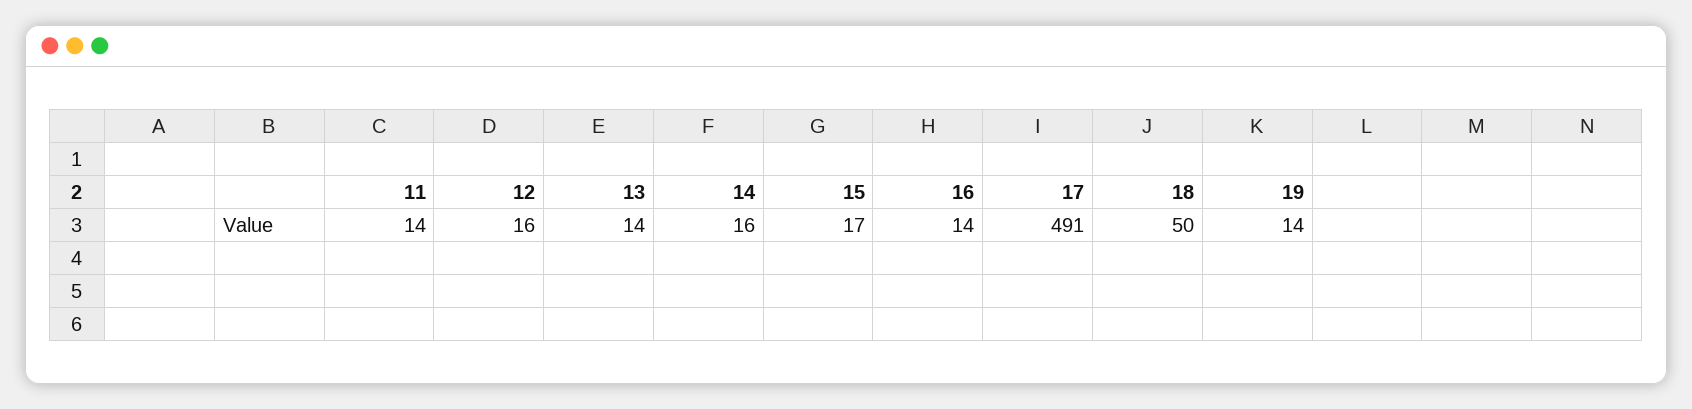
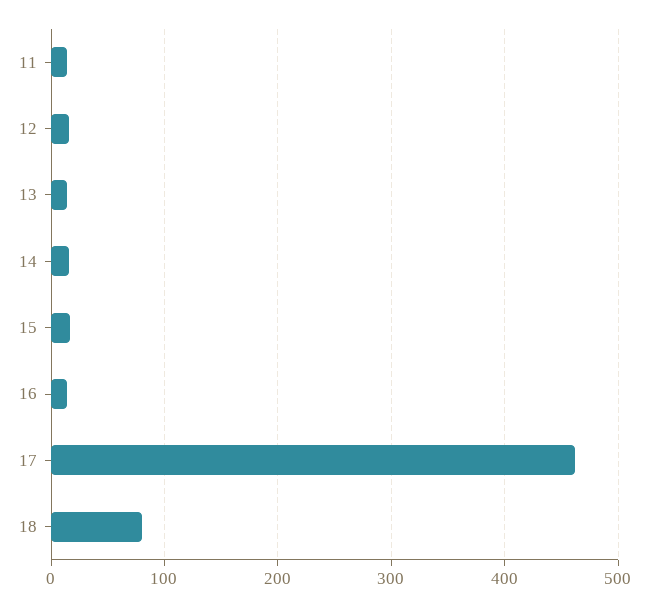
17: 491 -> 460
18: 50 -> 80
19: 14 -> none

